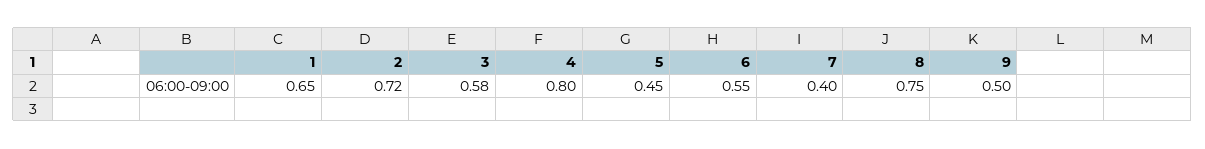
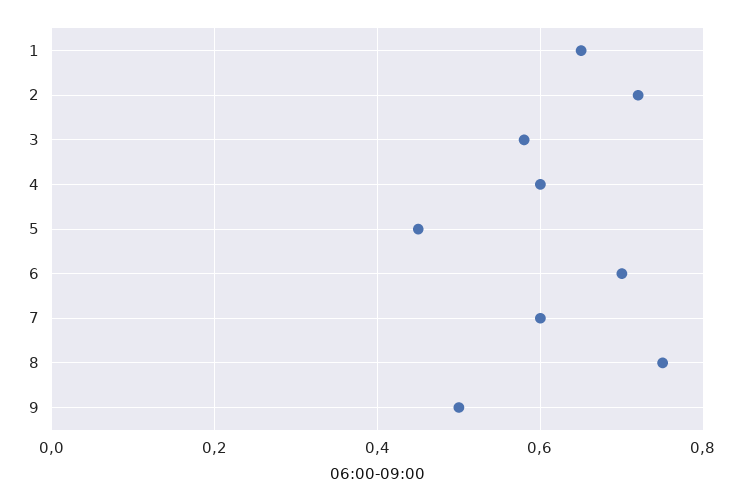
4: 0.8 -> 0.6
6: 0.55 -> 0.7
7: 0.4 -> 0.6

